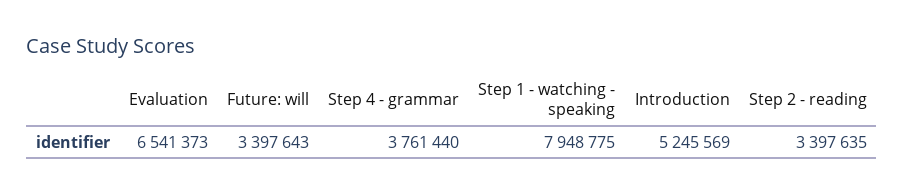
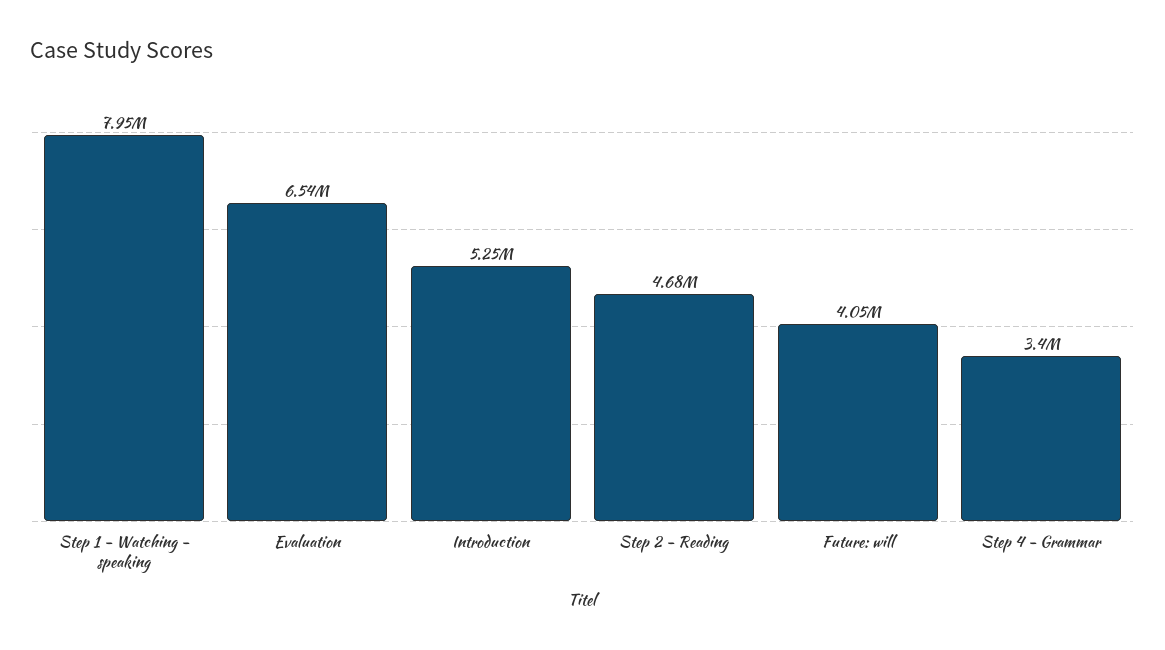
Future: will: 3397643 -> 4050000
Step 4 - grammar: 3761440 -> 3400000
Step 2 - reading: 3397635 -> 4680000

